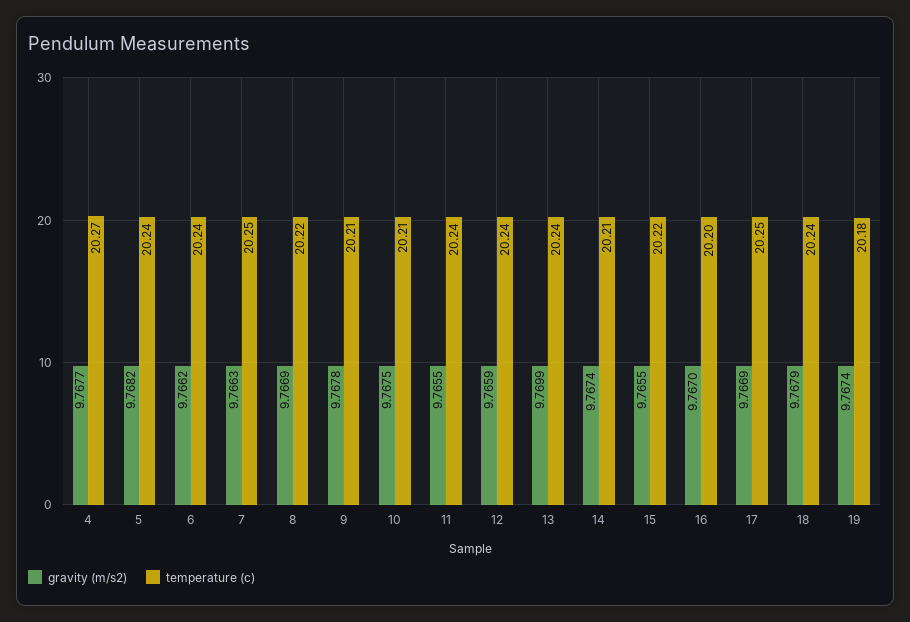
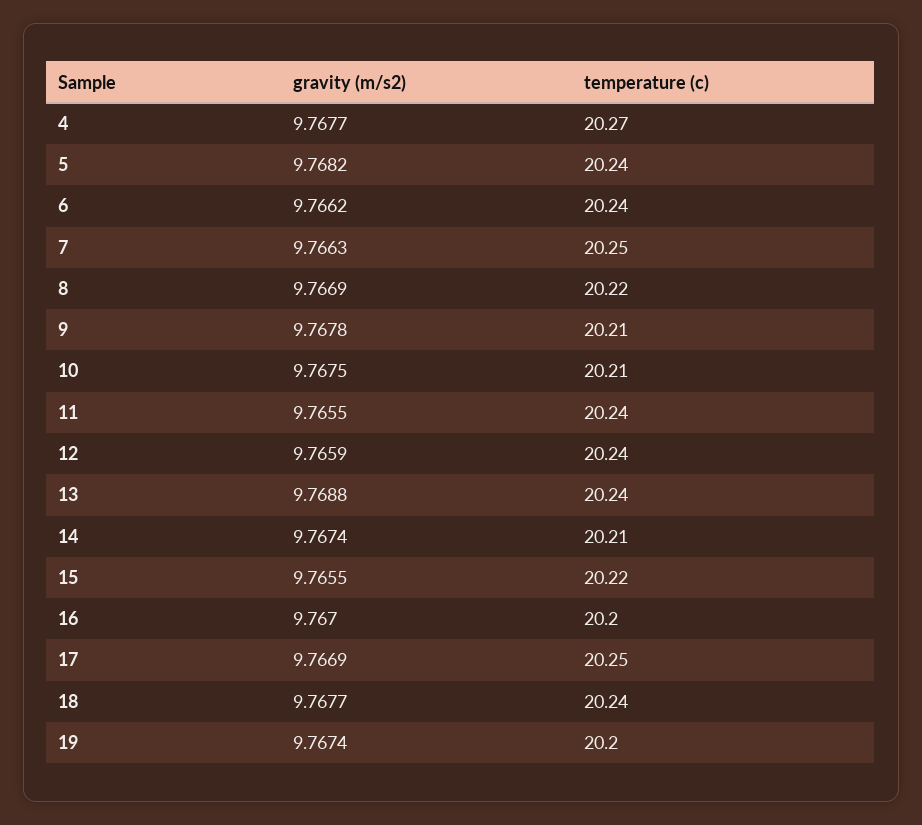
gravity (m/s2), 13: 9.7699 -> 9.7688
gravity (m/s2), 18: 9.7679 -> 9.7677
temperature (c), 19: 20.18 -> 20.2

